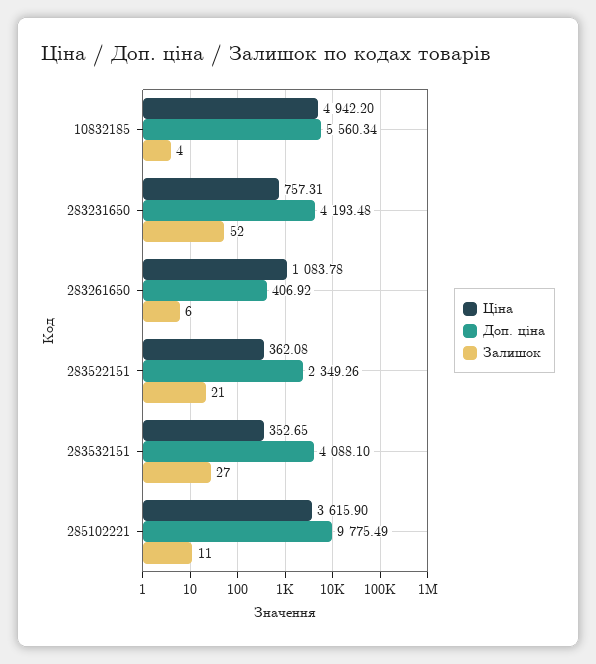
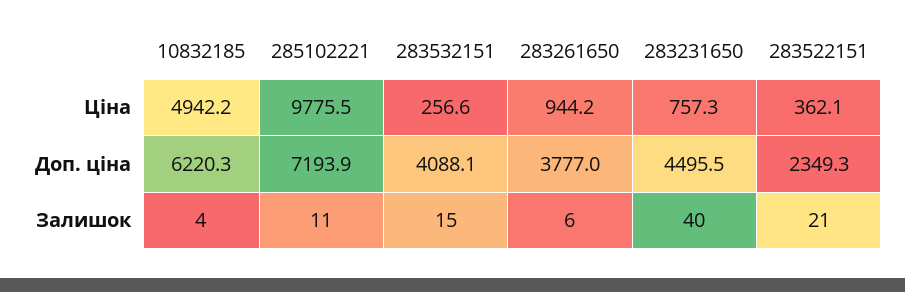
Доп. ціна, 10832185: 5560.34 -> 6220.3
Доп. ціна, 283231650: 4193.48 -> 4495.5
Залишок, 283231650: 52 -> 40
Ціна, 283261650: 1083.78 -> 944.2
Доп. ціна, 283261650: 406.92 -> 3777
Ціна, 283532151: 352.65 -> 256.6
Залишок, 283532151: 27 -> 15
Ціна, 285102221: 3615.9 -> 9775.5
Доп. ціна, 285102221: 9775.49 -> 7193.9

